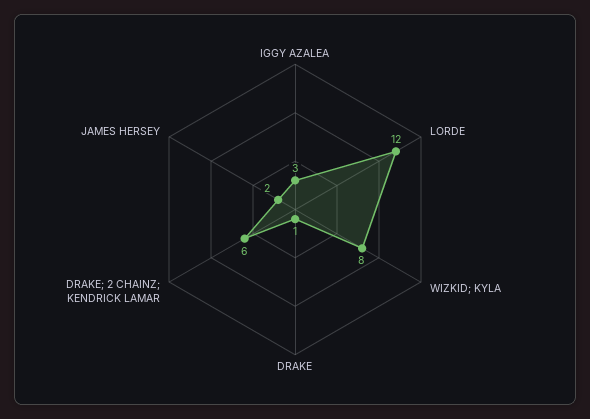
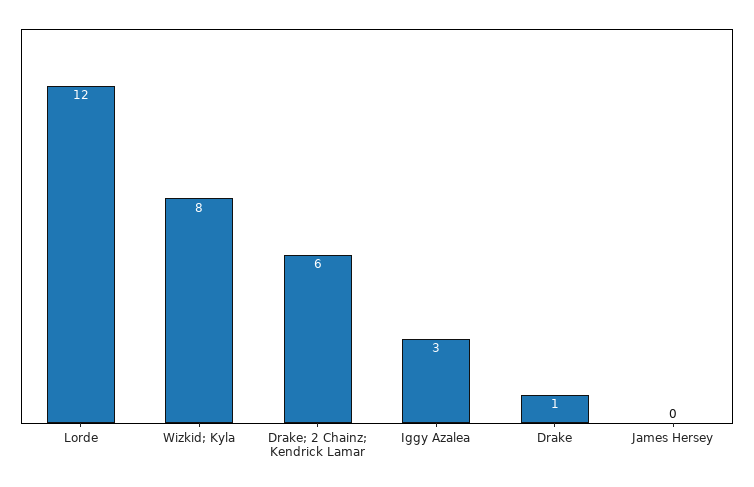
JAMES HERSEY: 2 -> 0

